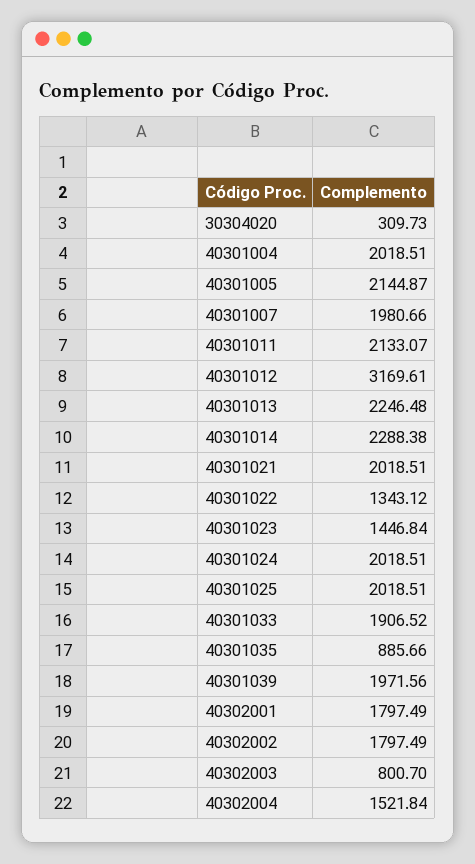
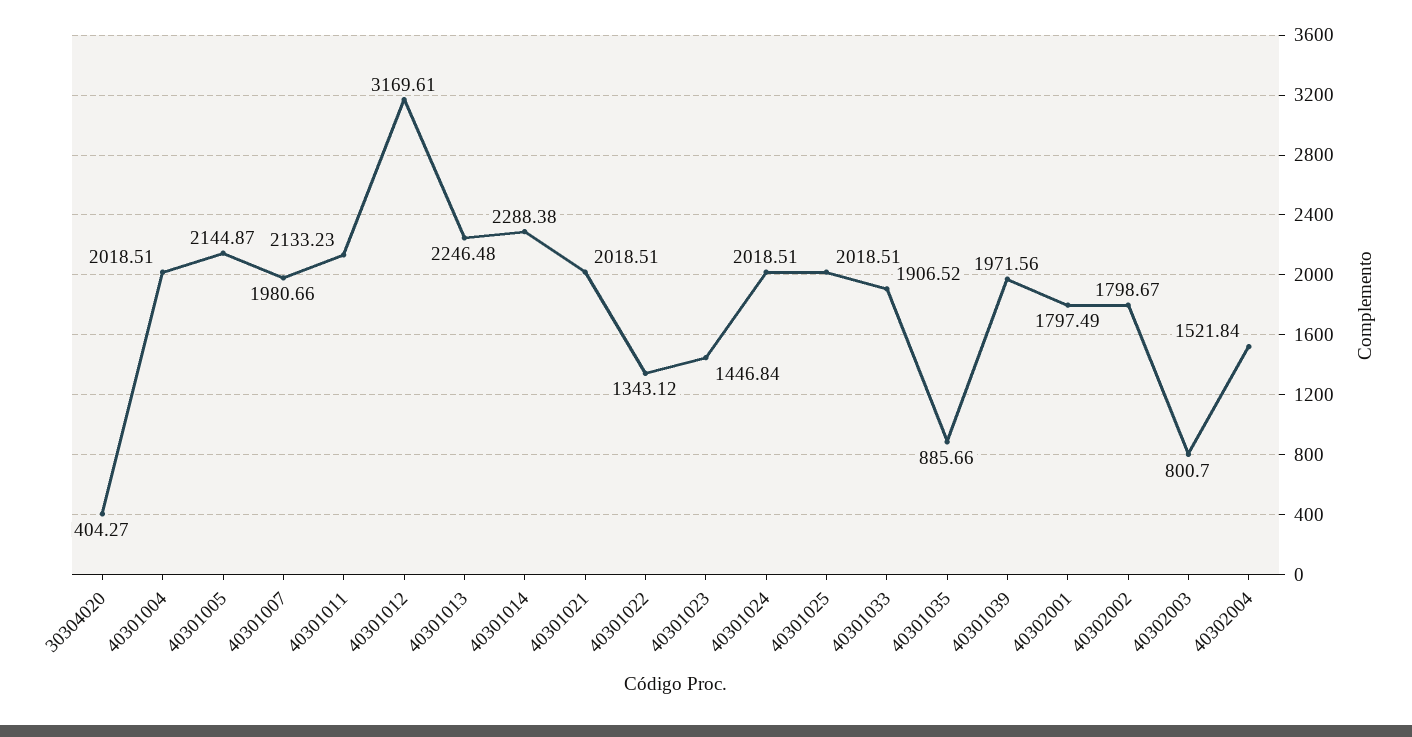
30304020: 309.73 -> 404.27
40301011: 2133.07 -> 2133.23
40302002: 1797.49 -> 1798.67

